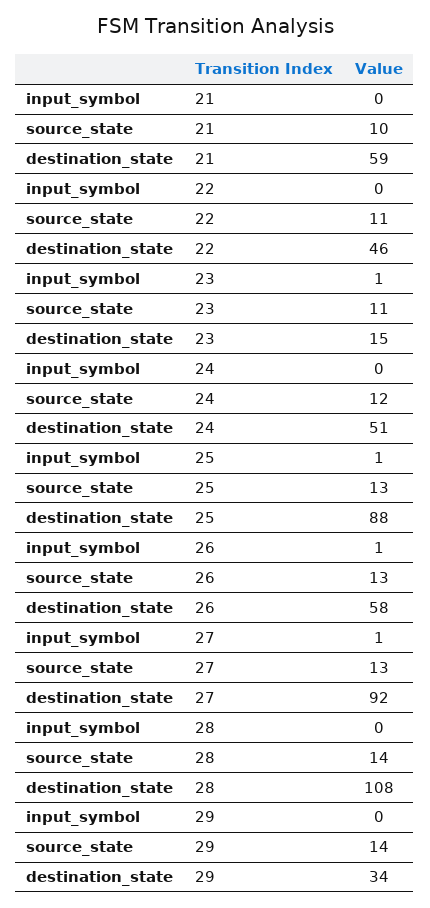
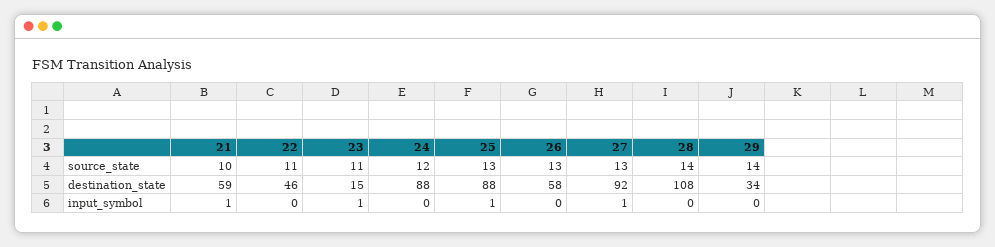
input_symbol, 21: 0 -> 1
destination_state, 24: 51 -> 88
input_symbol, 26: 1 -> 0

